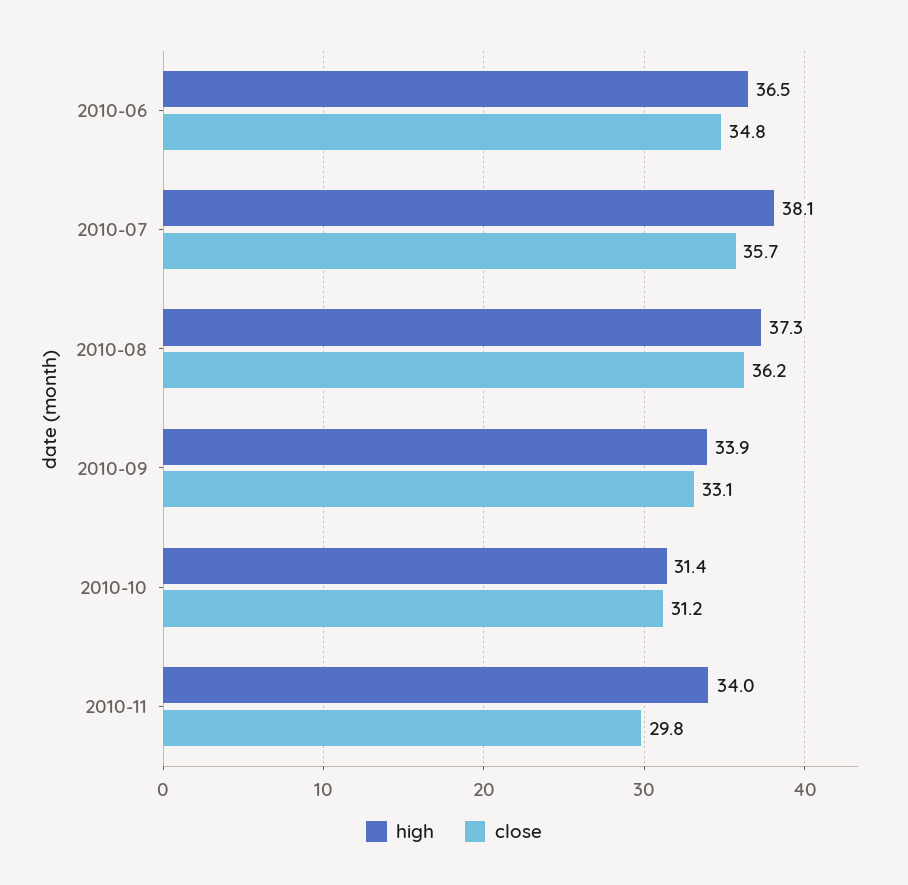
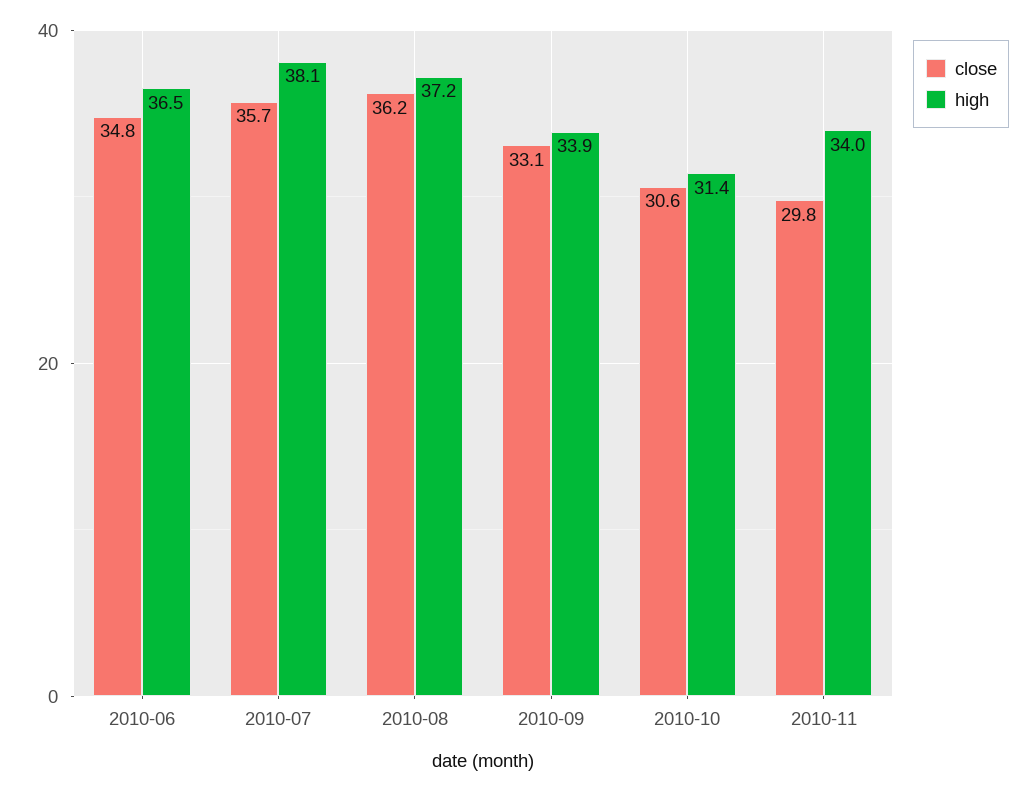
high, 2010-08: 37.3 -> 37.2
close, 2010-10: 31.2 -> 30.6

